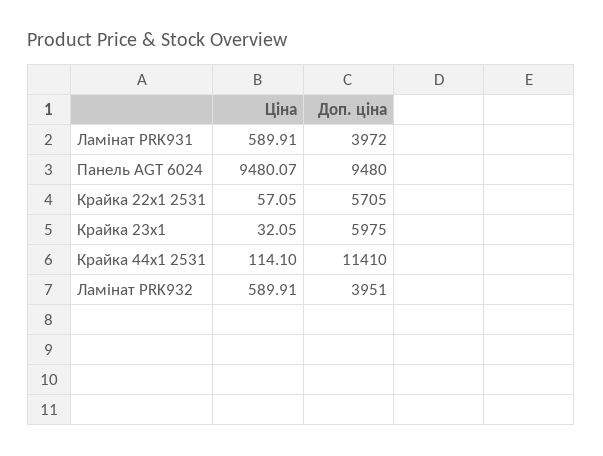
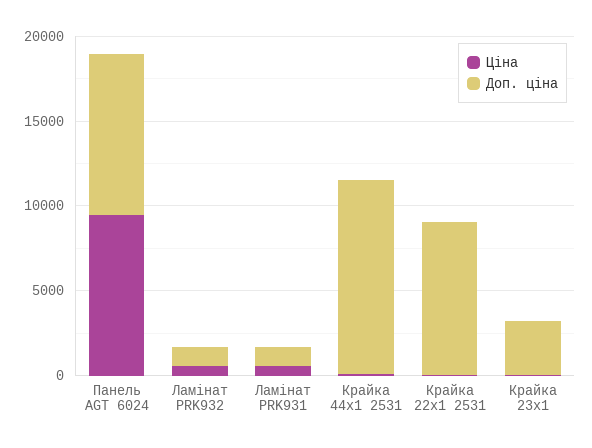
Доп. ціна, Ламінат PRK931: 3972 -> 1000
Доп. ціна, Крайка 22x1 2531: 5705 -> 9000
Доп. ціна, Крайка 23x1: 5975 -> 3000
Доп. ціна, Ламінат PRK932: 3951 -> 1000

